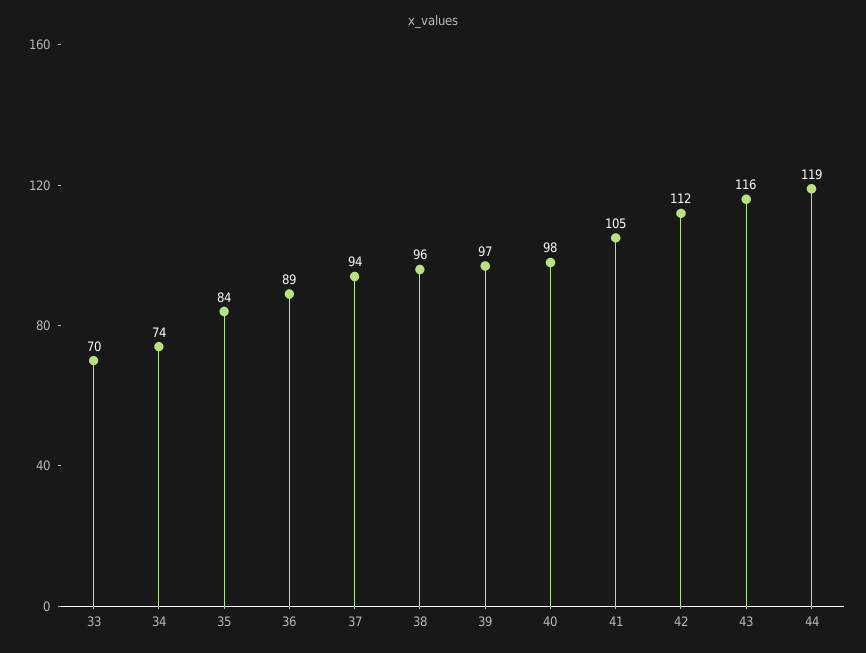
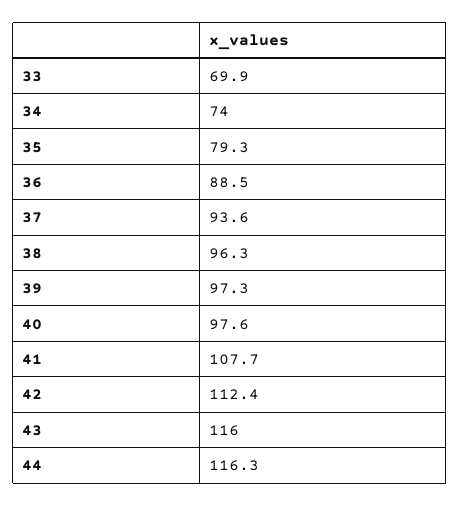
35: 84 -> 79.3
41: 105 -> 107.7
44: 119 -> 116.3

